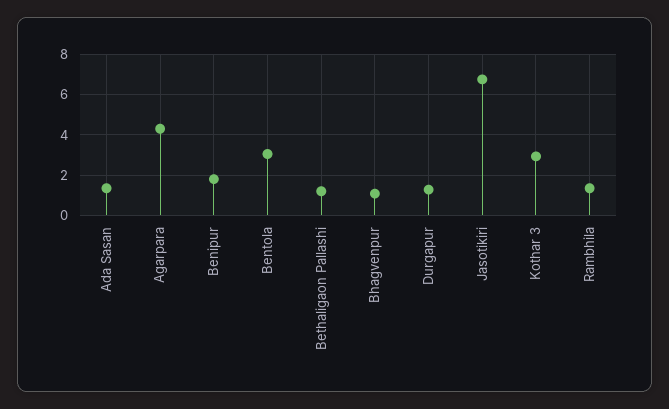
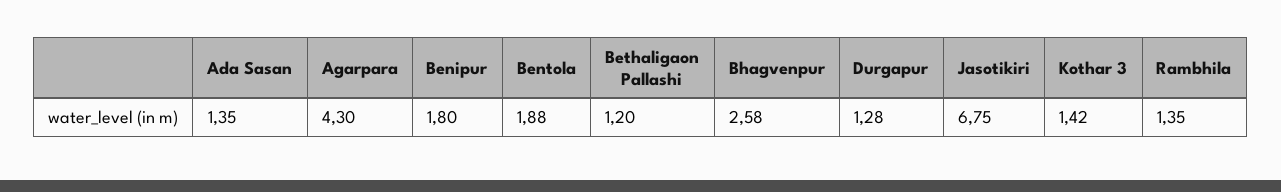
Bentola: 3 -> 1.88
Bhagvenpur: 1 -> 2.58
Kothar 3: 3 -> 1.42

